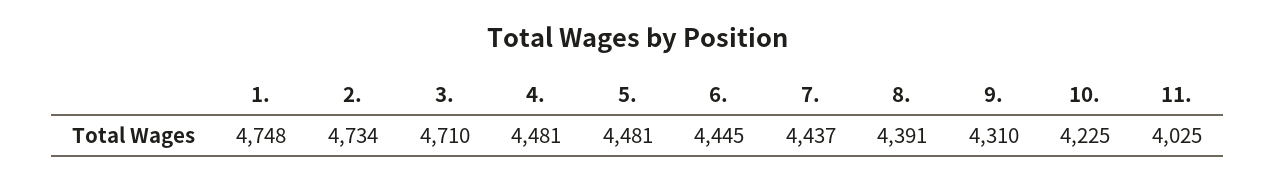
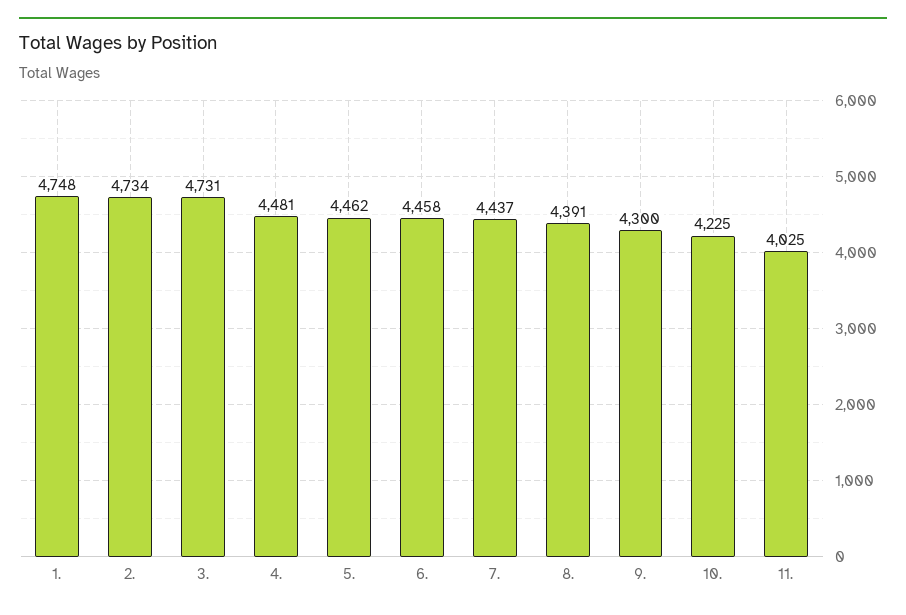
3.: 4710 -> 4731
5.: 4481 -> 4462
6.: 4445 -> 4458
9.: 4310 -> 4300

